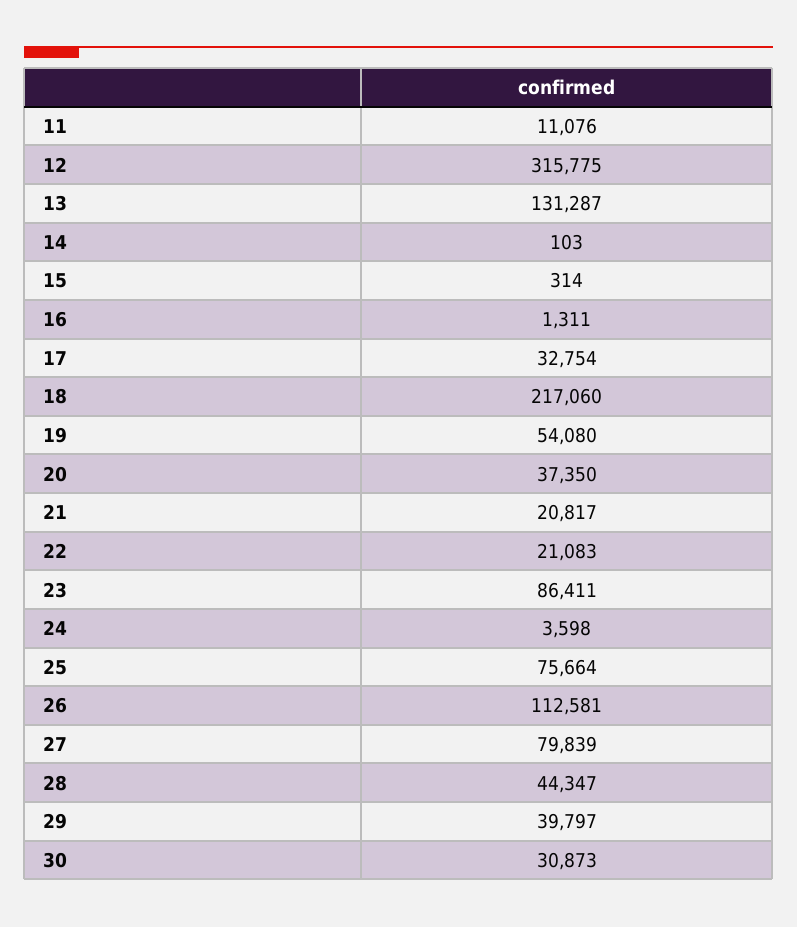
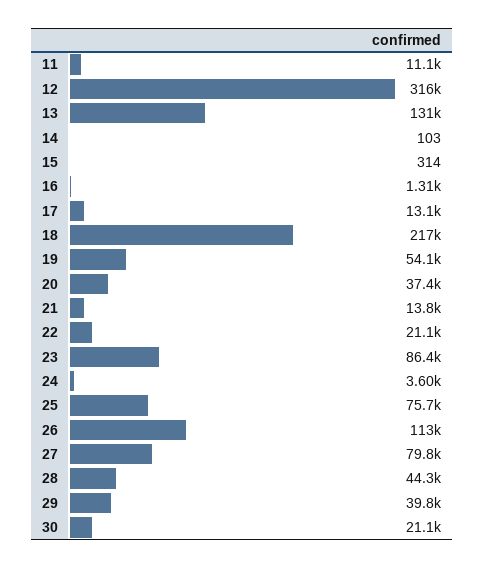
17: 32754 -> 13100
21: 20817 -> 13800
30: 30873 -> 21100

